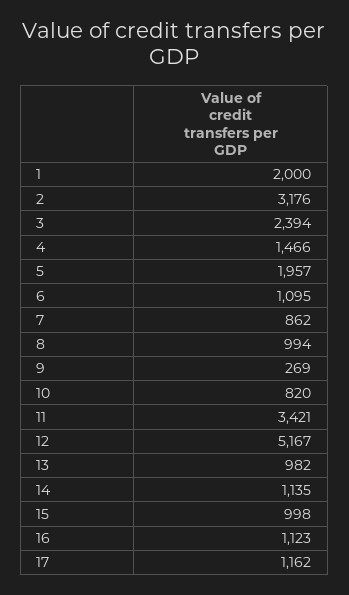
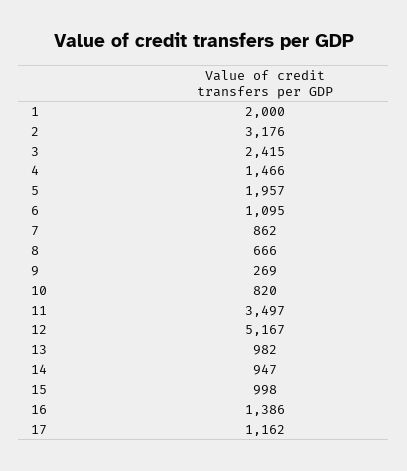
3: 2394 -> 2415
8: 994 -> 666
11: 3421 -> 3497
14: 1135 -> 947
16: 1123 -> 1386

